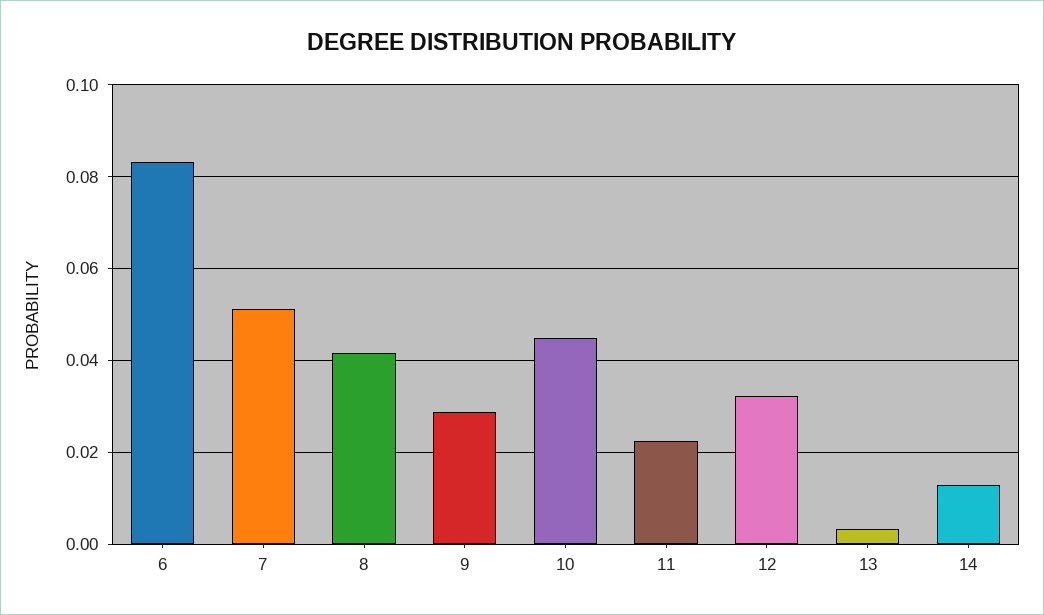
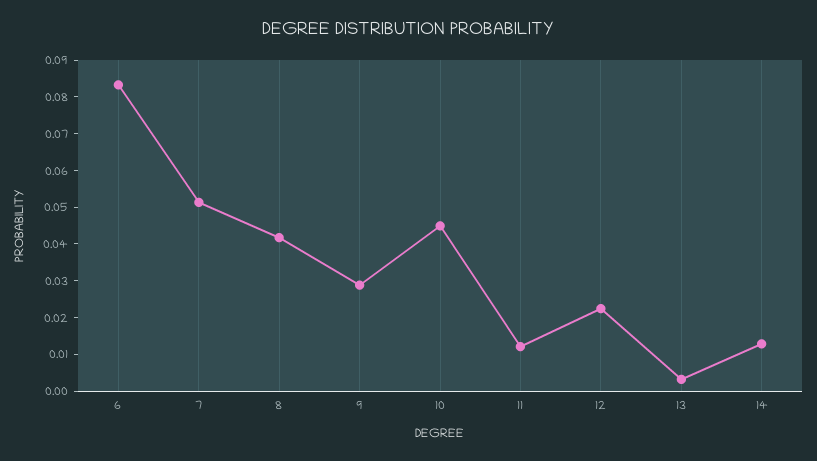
11: 0.022 -> 0.0125
12: 0.032 -> 0.0225

